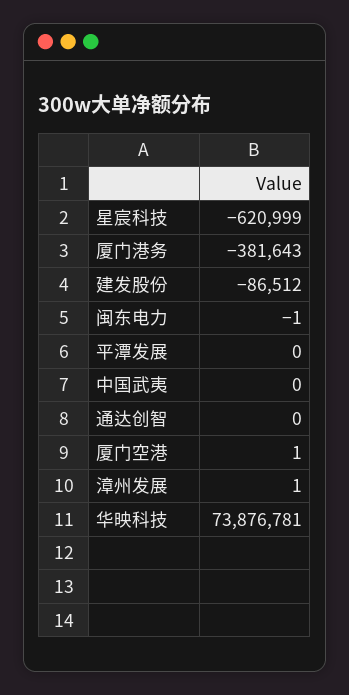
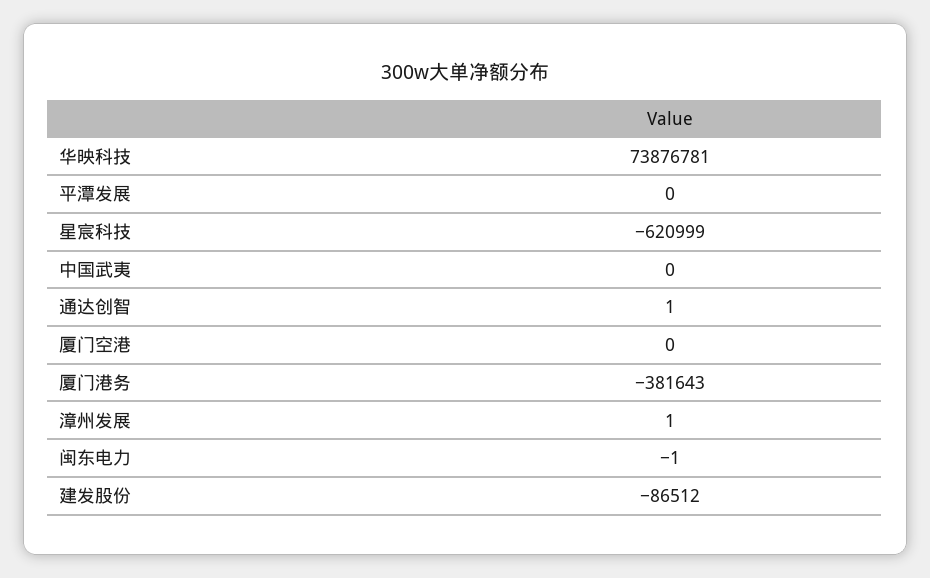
通达创智: 0 -> 1
厦门空港: 1 -> 0

